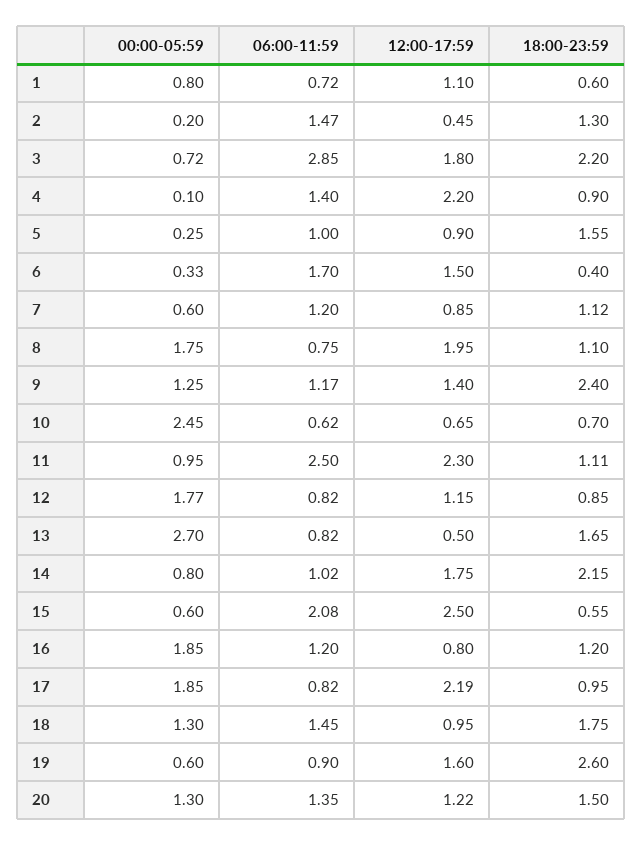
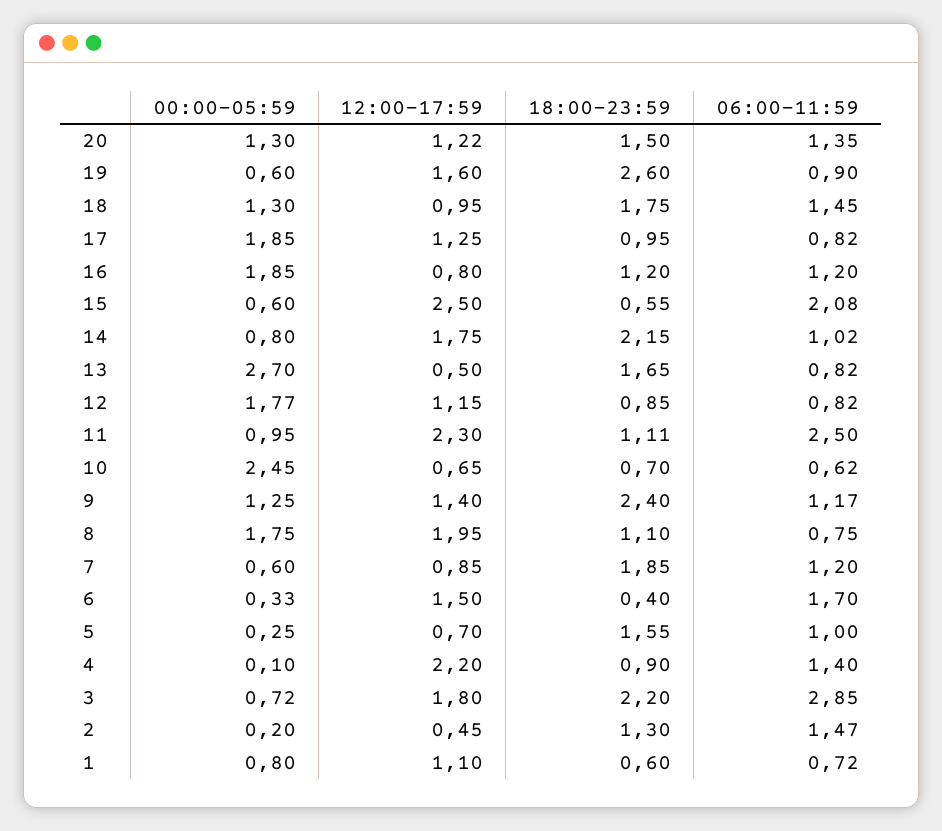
12:00-17:59, 5: 0.9 -> 0.7
18:00-23:59, 7: 1.12 -> 1.85
12:00-17:59, 17: 2.19 -> 1.25

